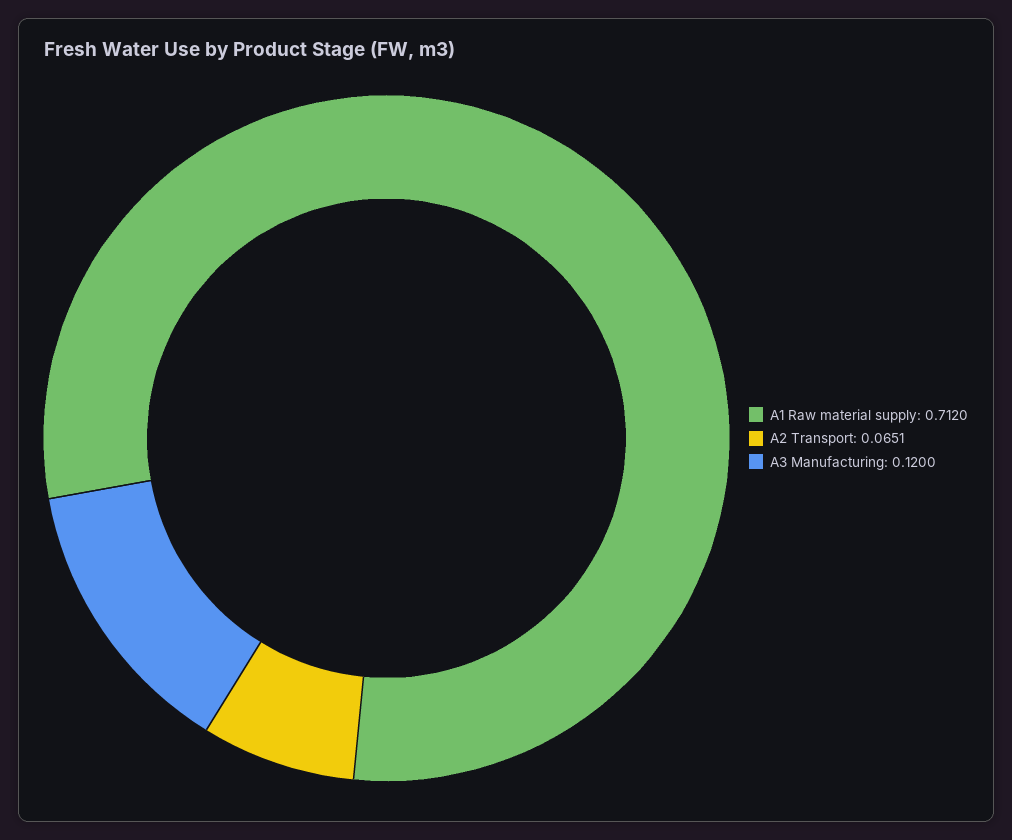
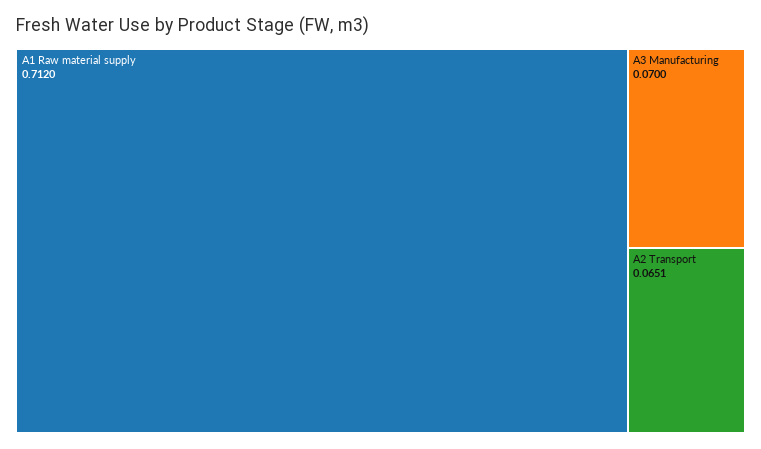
A3 Manufacturing: 0.12 -> 0.07

